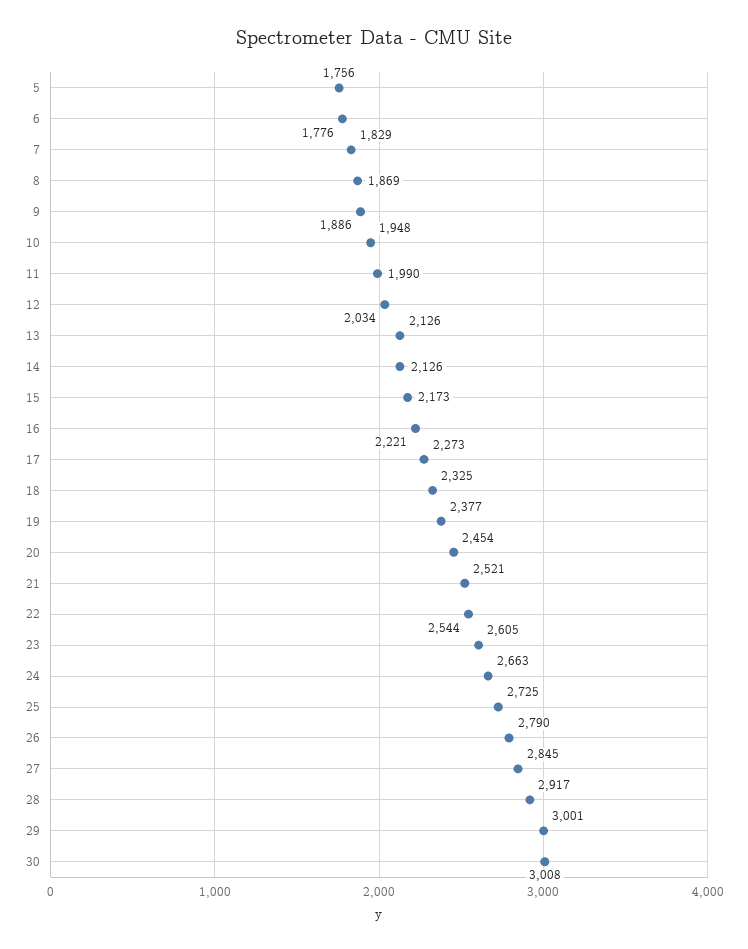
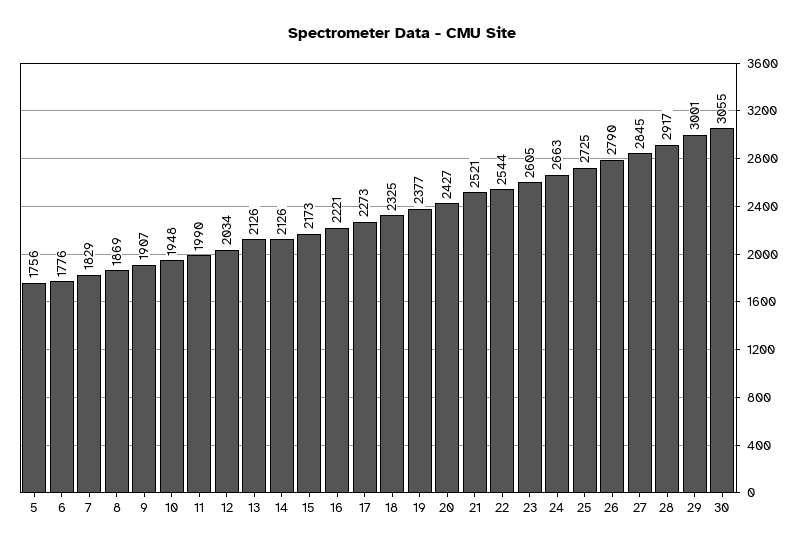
9: 1886 -> 1907
20: 2454 -> 2427
30: 3008 -> 3055

